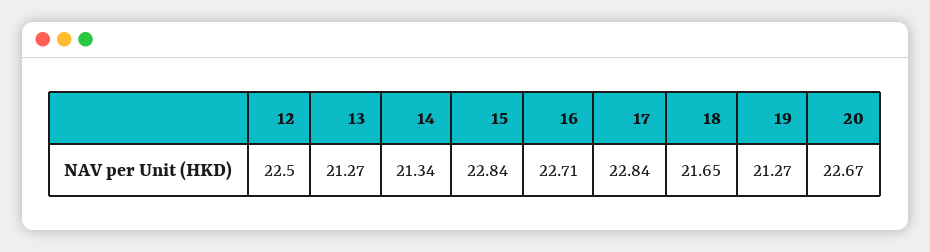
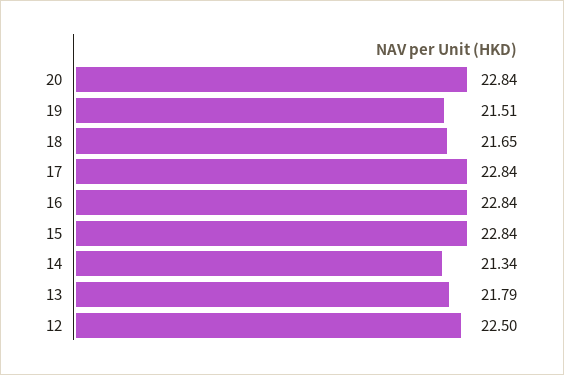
13: 21.27 -> 21.79
16: 22.71 -> 22.84
19: 21.27 -> 21.51
20: 22.67 -> 22.84

